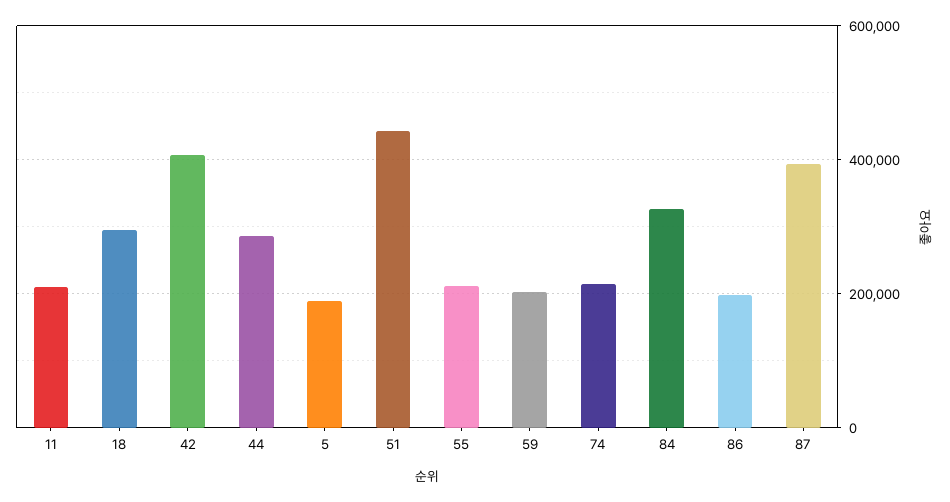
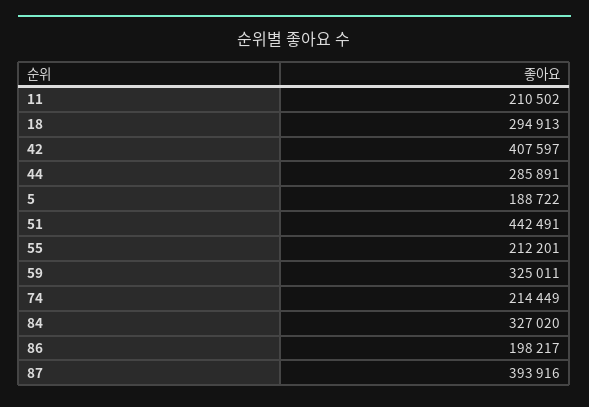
59: 200000 -> 325011

